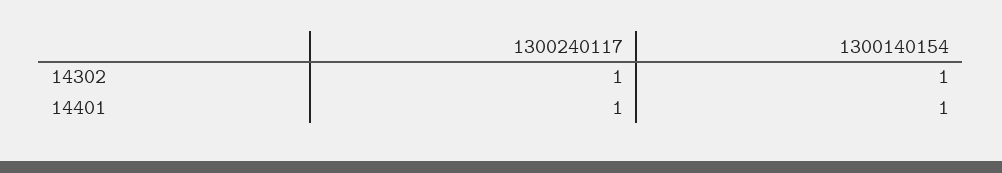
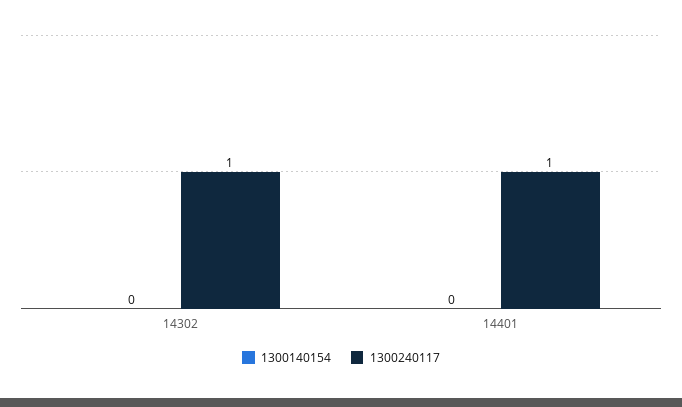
1300140154, 14302: 1 -> 0
1300140154, 14401: 1 -> 0

